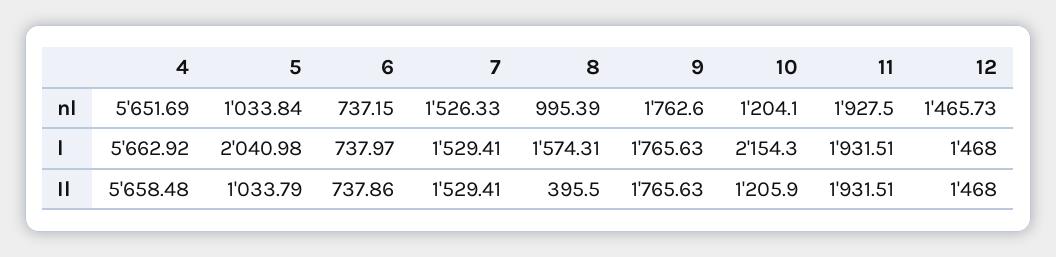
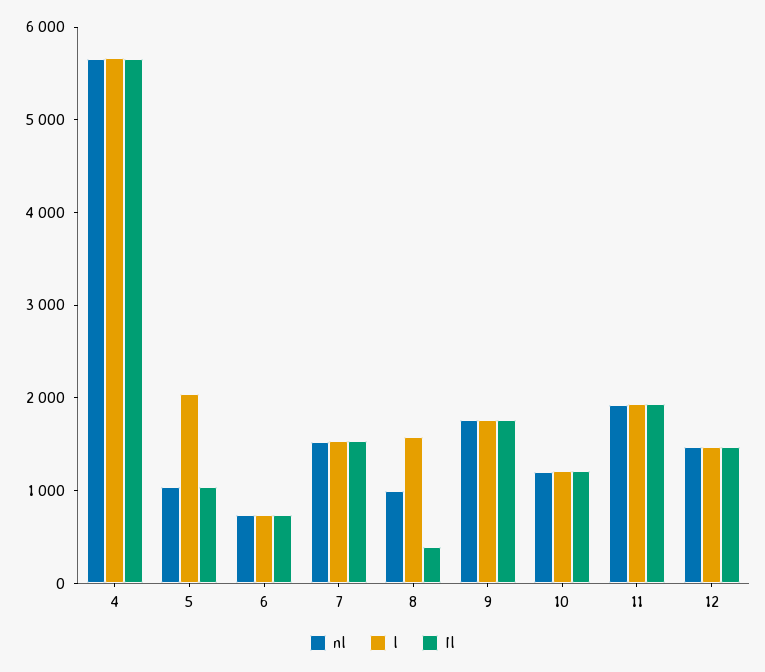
l, 10: 2154.3 -> 1200

